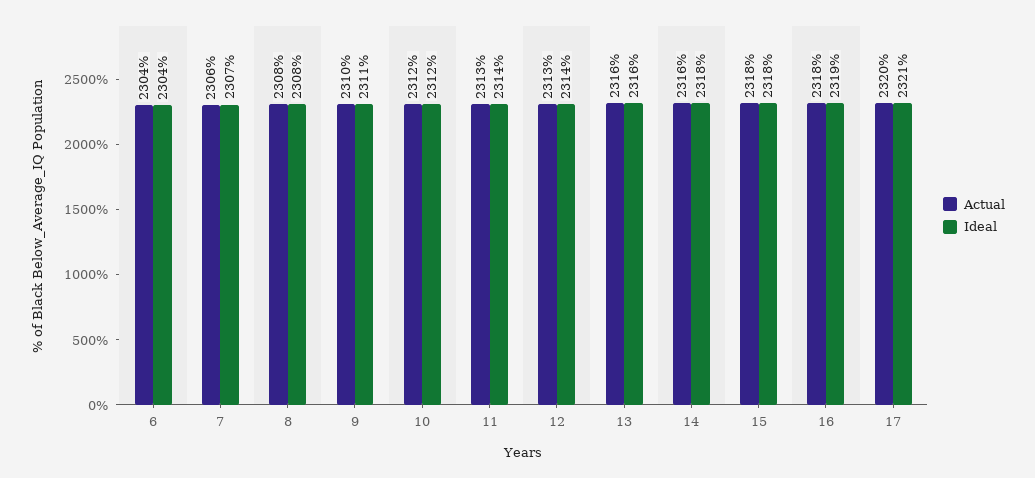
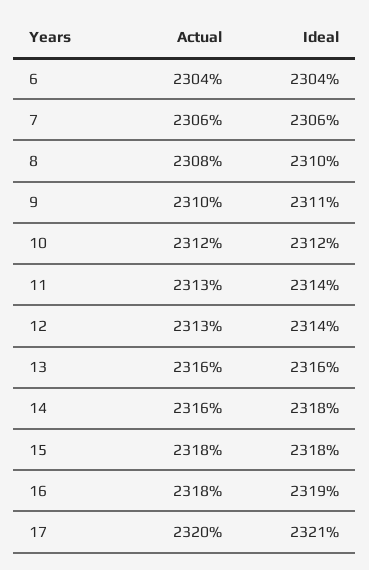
Ideal, 7: 2307 -> 2306
Ideal, 8: 2308 -> 2310

